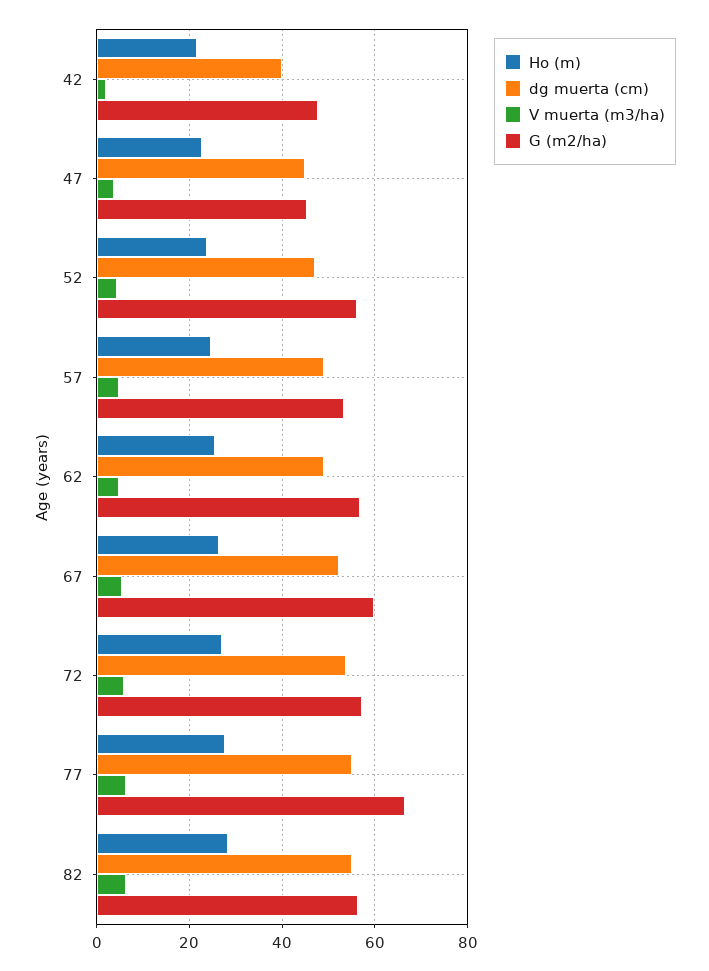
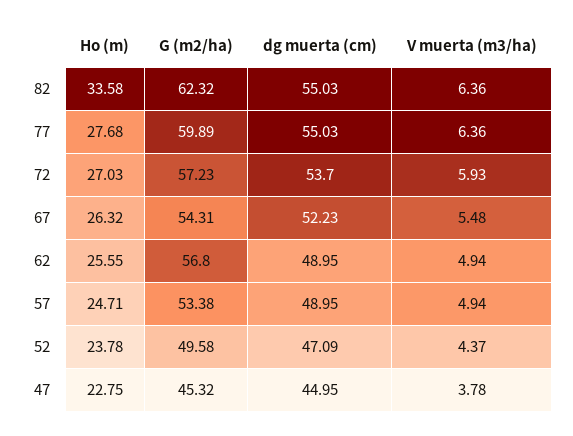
Ho (m), 42: 22 -> none
dg muerta (cm), 42: 40 -> none
V muerta (m3/ha), 42: 2 -> none
G (m2/ha), 42: 48 -> none
G (m2/ha), 52: 56 -> 49.58
G (m2/ha), 67: 60 -> 54.31
G (m2/ha), 77: 66 -> 59.89
Ho (m), 82: 28 -> 33.58
G (m2/ha), 82: 56 -> 62.32

